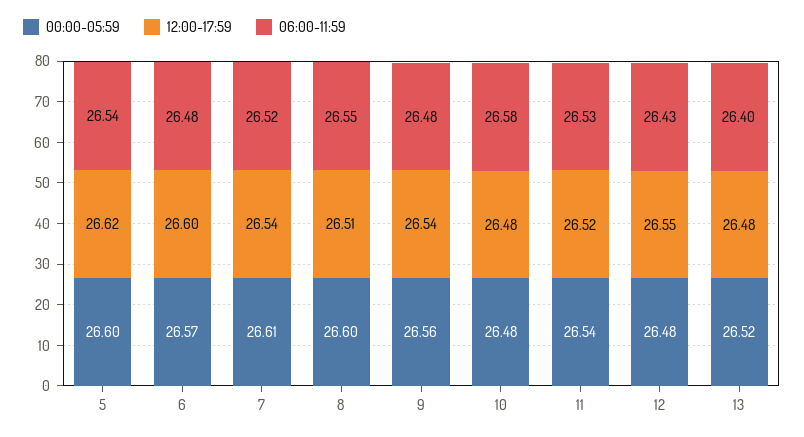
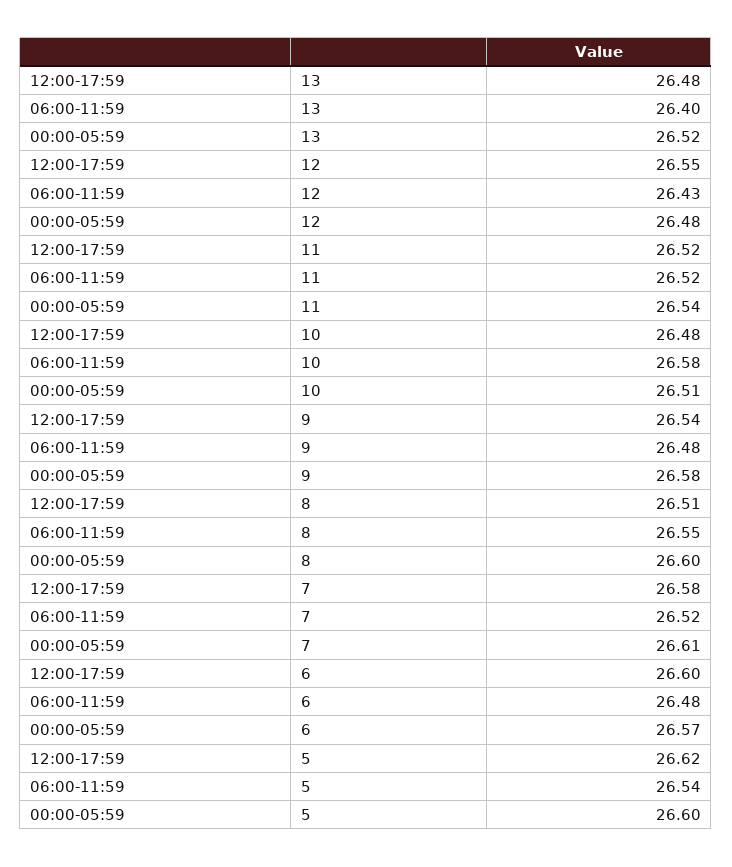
12:00-17:59, 7: 26.54 -> 26.58
00:00-05:59, 9: 26.56 -> 26.58
00:00-05:59, 10: 26.48 -> 26.51
06:00-11:59, 11: 26.53 -> 26.52

